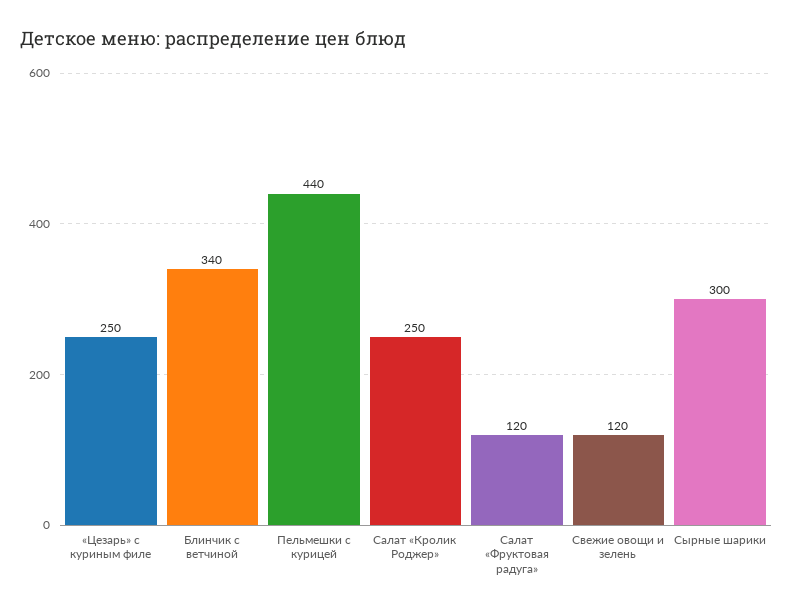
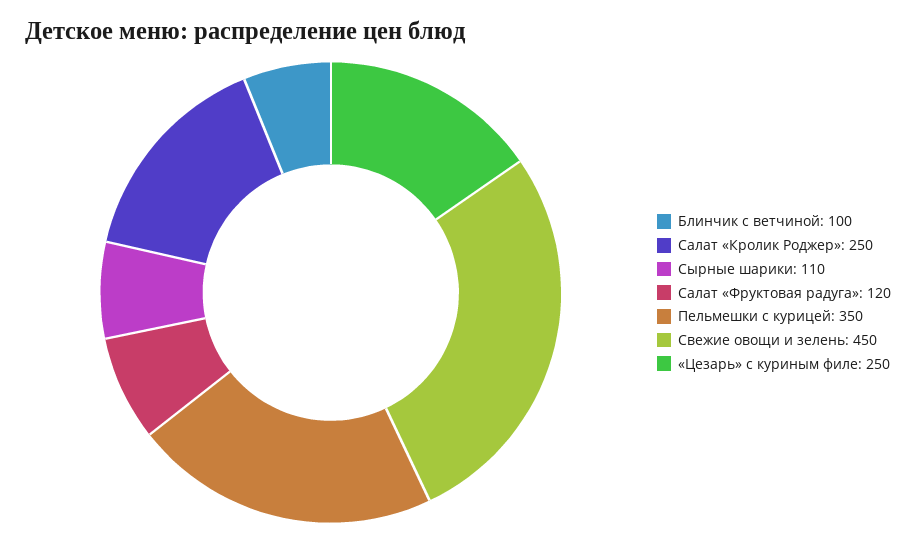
Блинчик с ветчиной: 340 -> 100
Пельмешки с курицей: 440 -> 350
Свежие овощи и зелень: 120 -> 450
Сырные шарики: 300 -> 110

